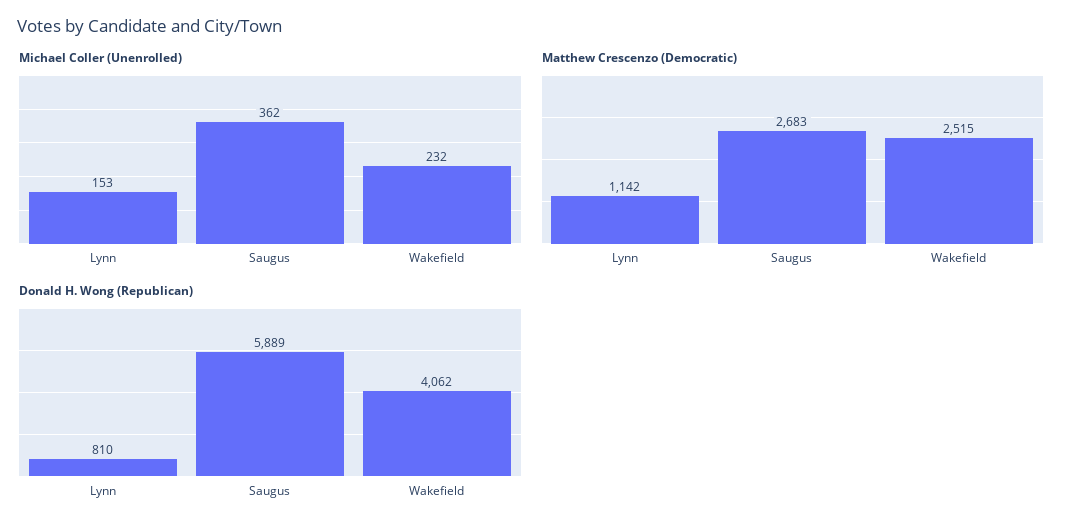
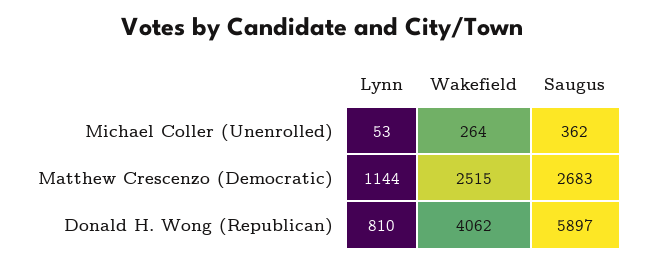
Michael Coller (Unenrolled), Lynn: 153 -> 53
Michael Coller (Unenrolled), Wakefield: 232 -> 264
Matthew Crescenzo (Democratic), Lynn: 1142 -> 1144
Donald H. Wong (Republican), Saugus: 5889 -> 5897

